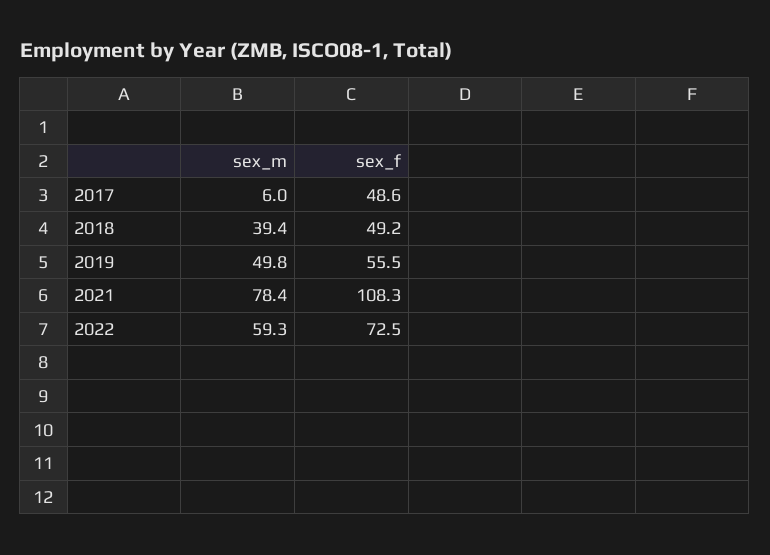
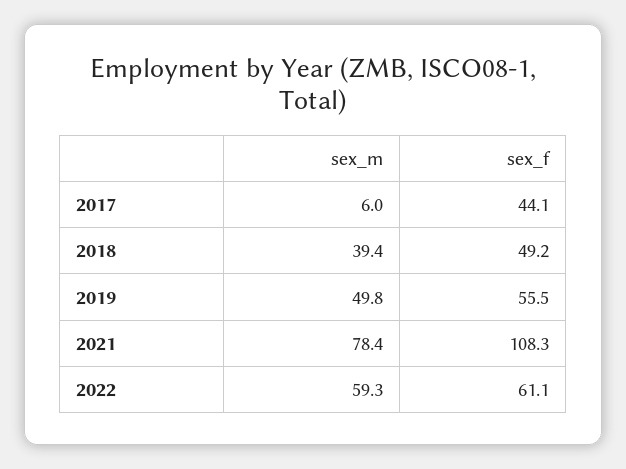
sex_f, 2017: 48.6 -> 44.1
sex_f, 2022: 72.5 -> 61.1

